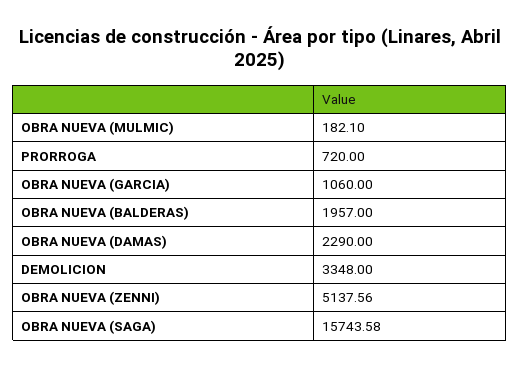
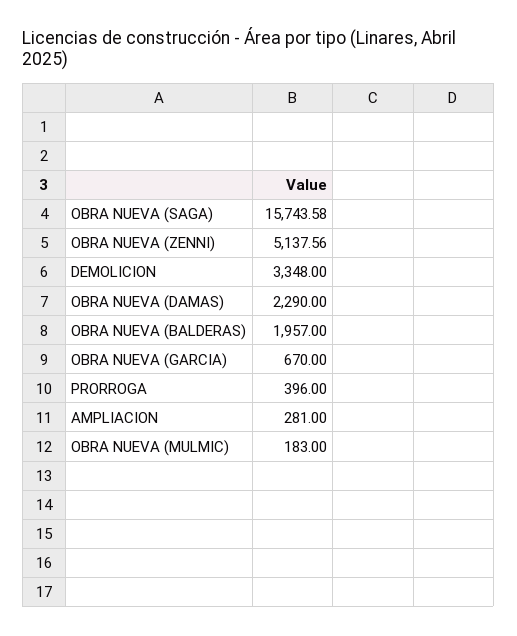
OBRA NUEVA (MULMIC): 182.1 -> 183
PRORROGA: 720 -> 396
OBRA NUEVA (GARCIA): 1060 -> 670
AMPLIACION: none -> 281

